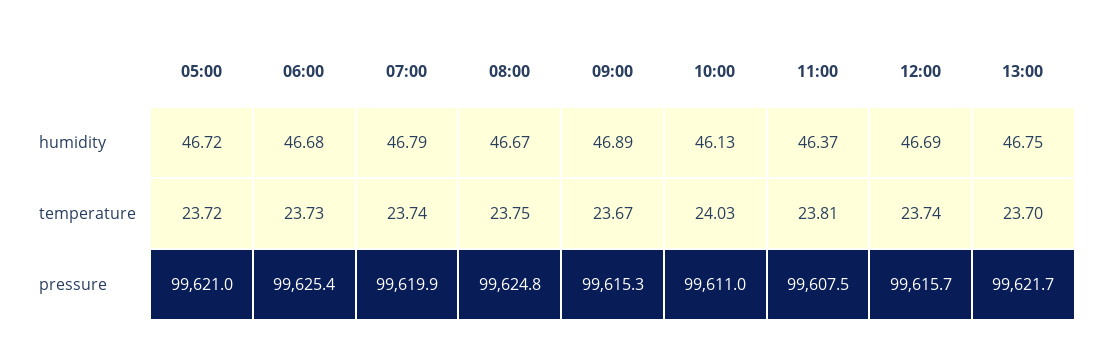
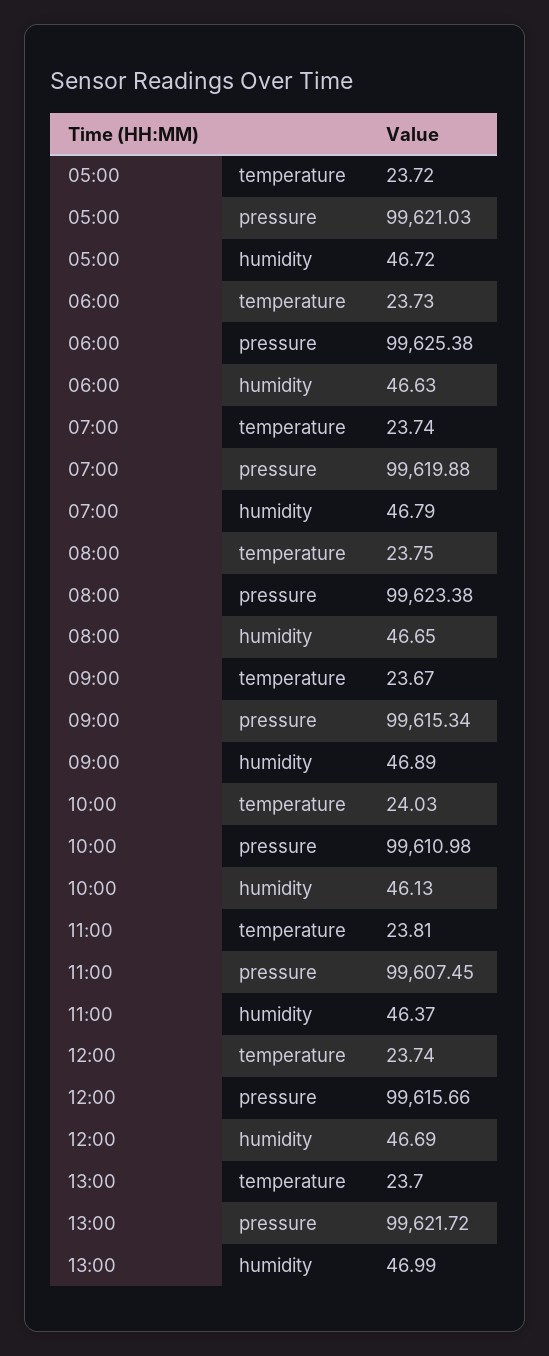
06:00, humidity: 46.68 -> 46.63
08:00, humidity: 46.67 -> 46.65
13:00, humidity: 46.75 -> 46.99
08:00, pressure: 99624.8 -> 99623.38

